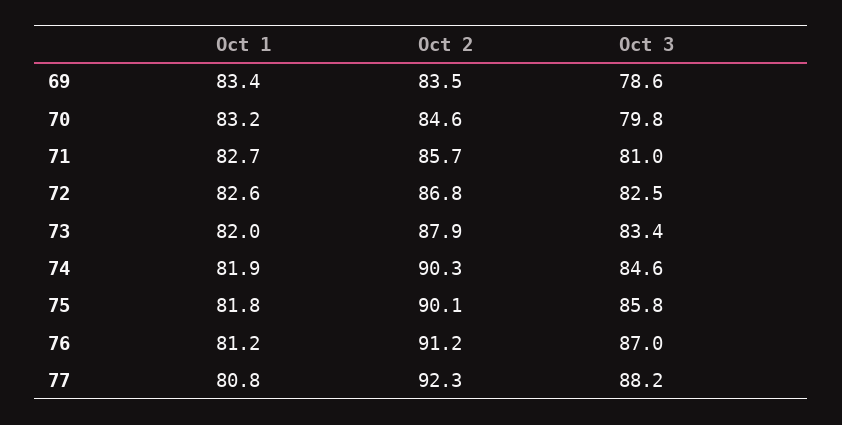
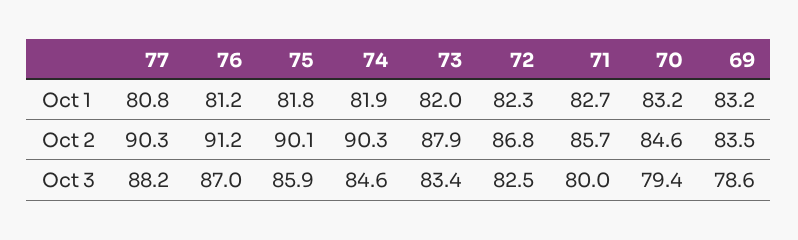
Oct 1, 69: 83.4 -> 83.2
Oct 3, 70: 79.8 -> 79.4
Oct 3, 71: 81 -> 80
Oct 1, 72: 82.6 -> 82.3
Oct 3, 75: 85.8 -> 85.9
Oct 2, 77: 92.3 -> 90.3

